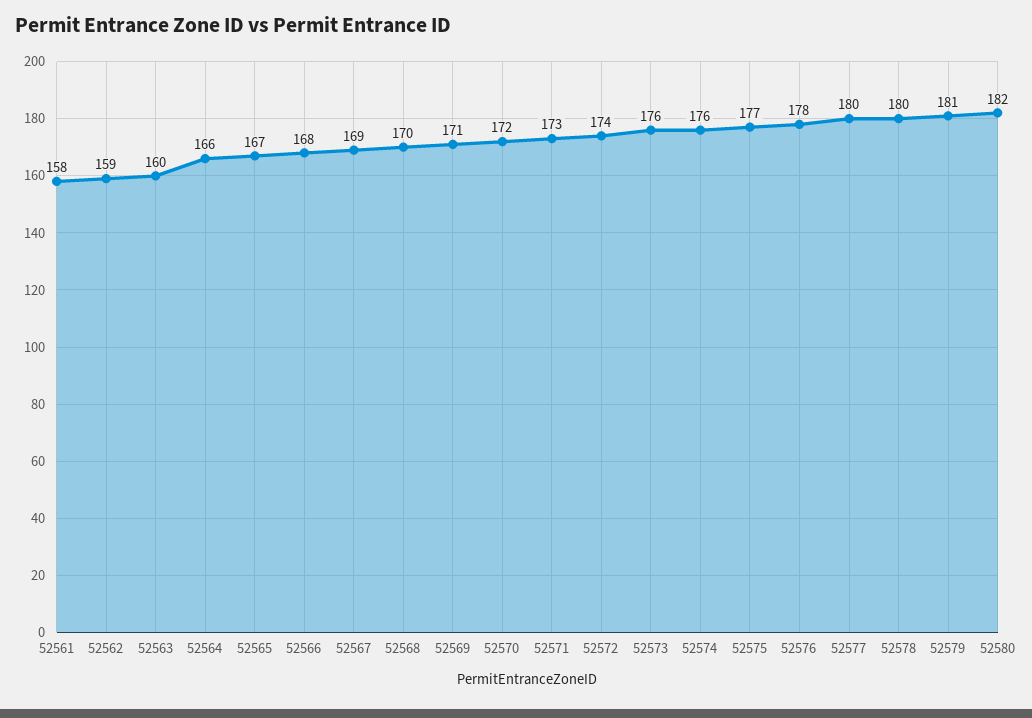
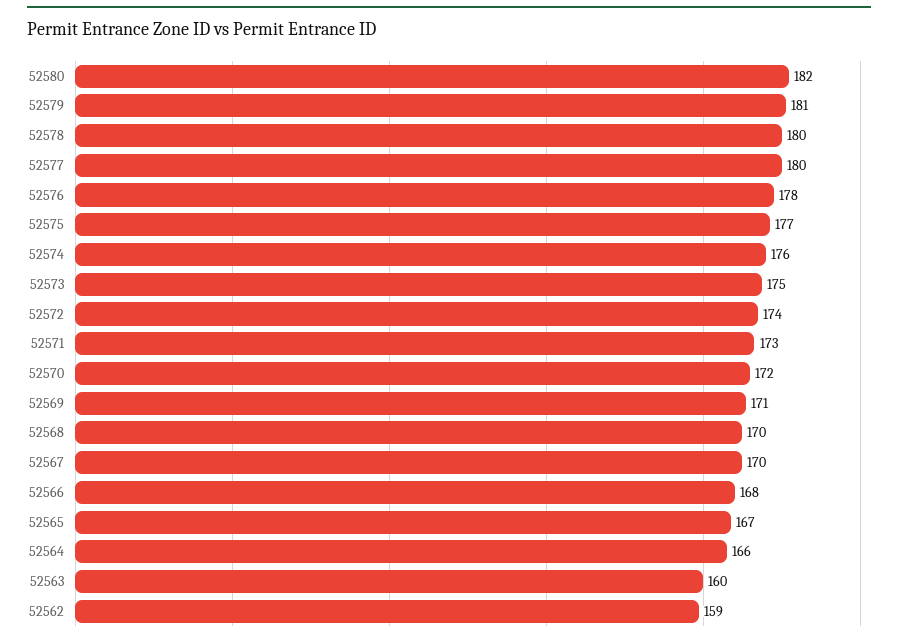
52561: 158 -> none
52567: 169 -> 170
52573: 176 -> 175

